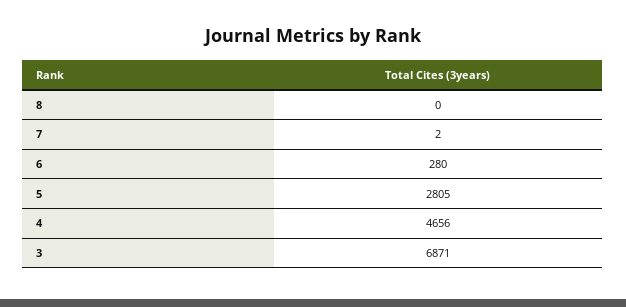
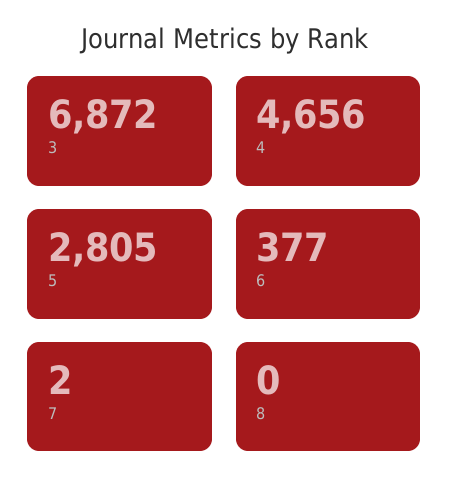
6: 280 -> 377
3: 6871 -> 6872

